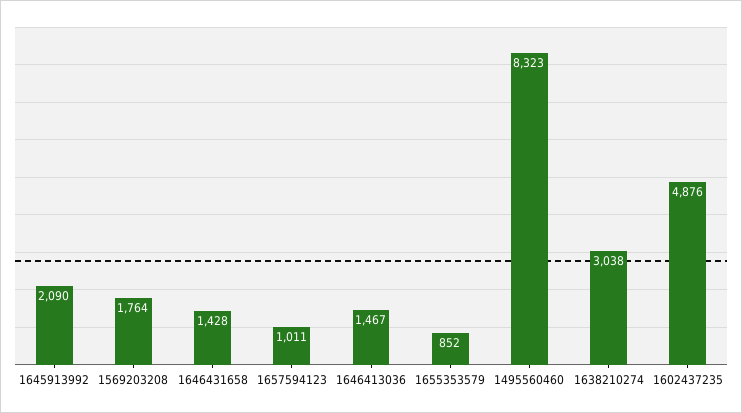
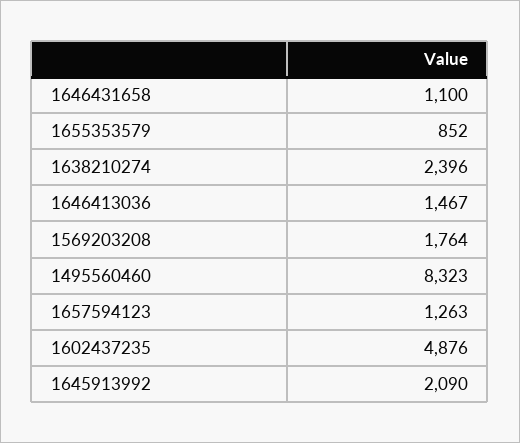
1646431658: 1428 -> 1100
1657594123: 1011 -> 1263
1638210274: 3038 -> 2396

